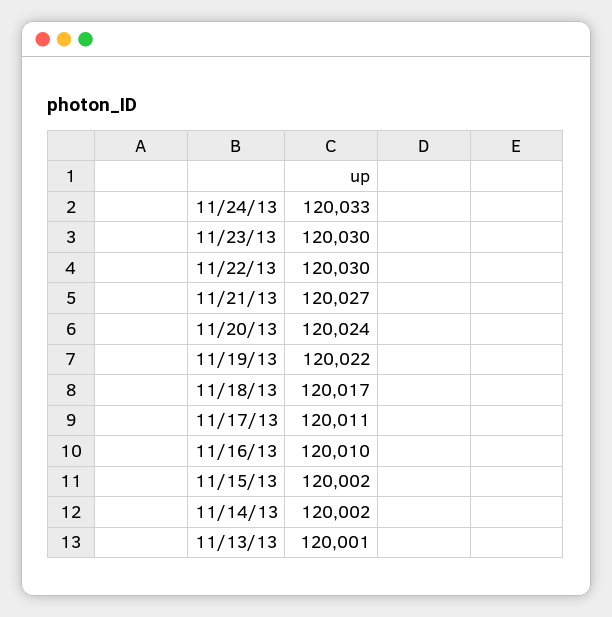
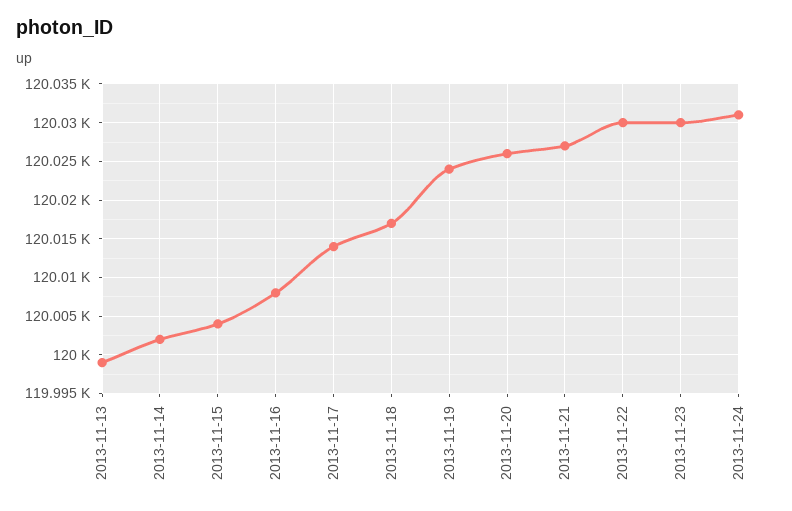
11/24/13: 120033 -> 120031
11/20/13: 120024 -> 120026
11/19/13: 120022 -> 120024
11/17/13: 120011 -> 120014
11/16/13: 120010 -> 120008
11/15/13: 120002 -> 120004
11/13/13: 120001 -> 119999

